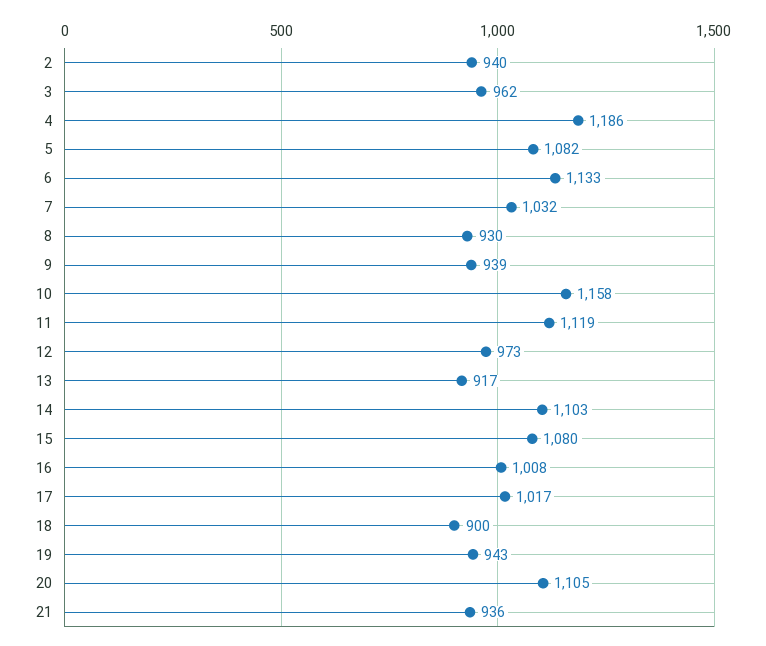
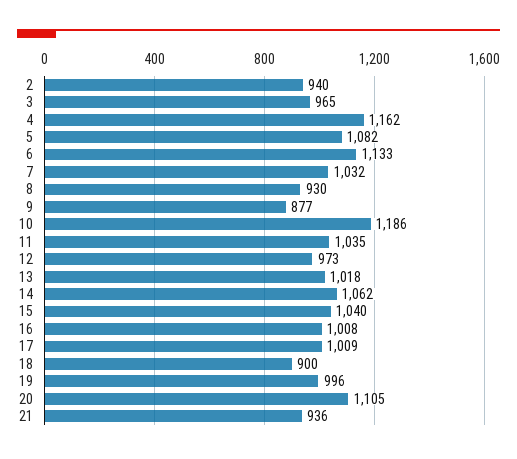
3: 962 -> 965
4: 1186 -> 1162
9: 939 -> 877
10: 1158 -> 1186
11: 1119 -> 1035
13: 917 -> 1018
14: 1103 -> 1062
15: 1080 -> 1040
17: 1017 -> 1009
19: 943 -> 996

